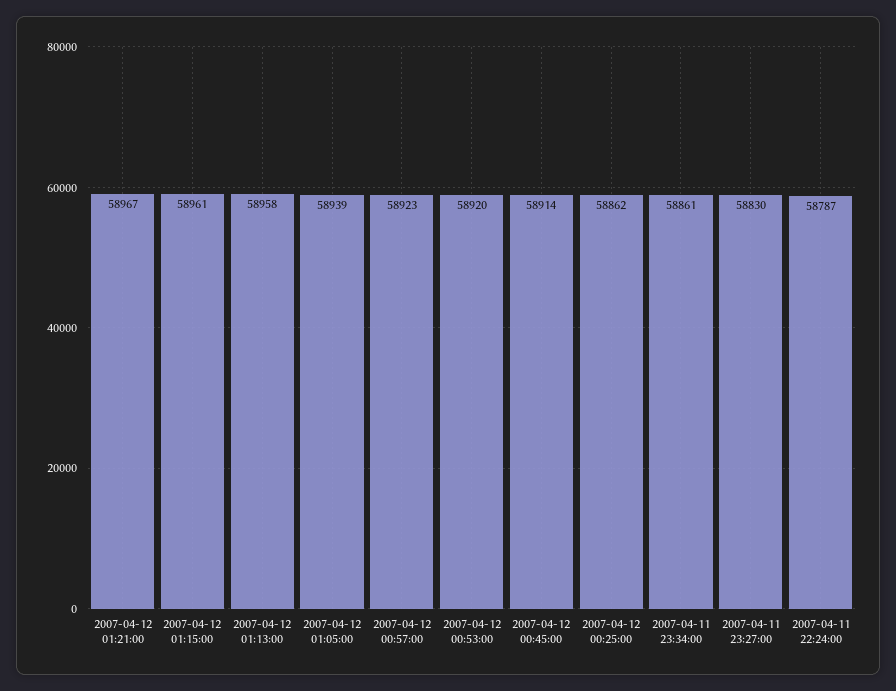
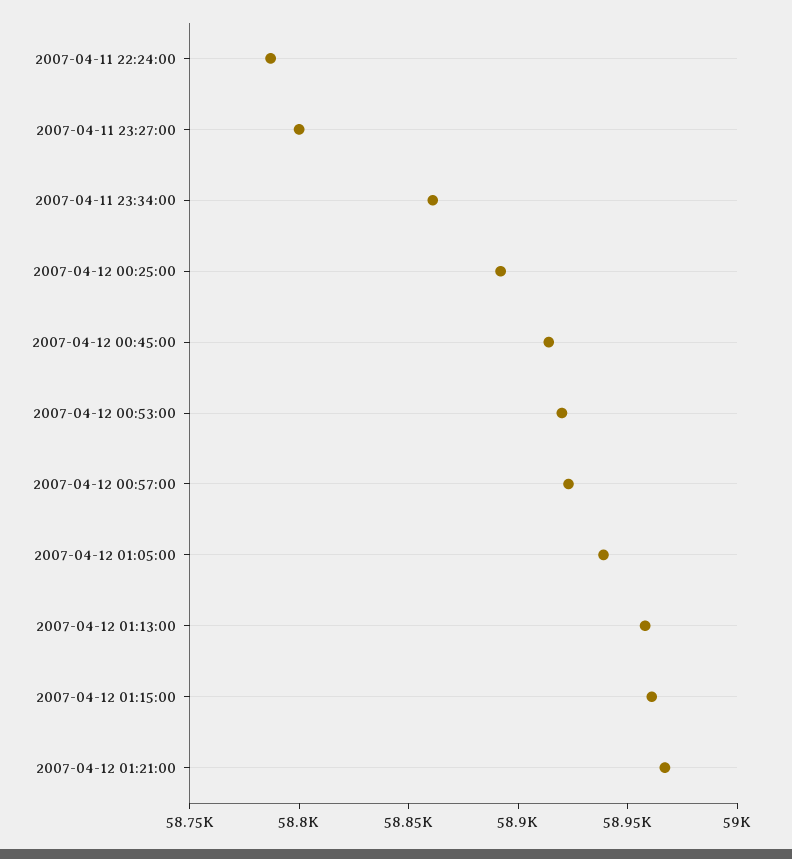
2007-04-12 00:25:00: 58862 -> 58890
2007-04-11 23:27:00: 58830 -> 58800

